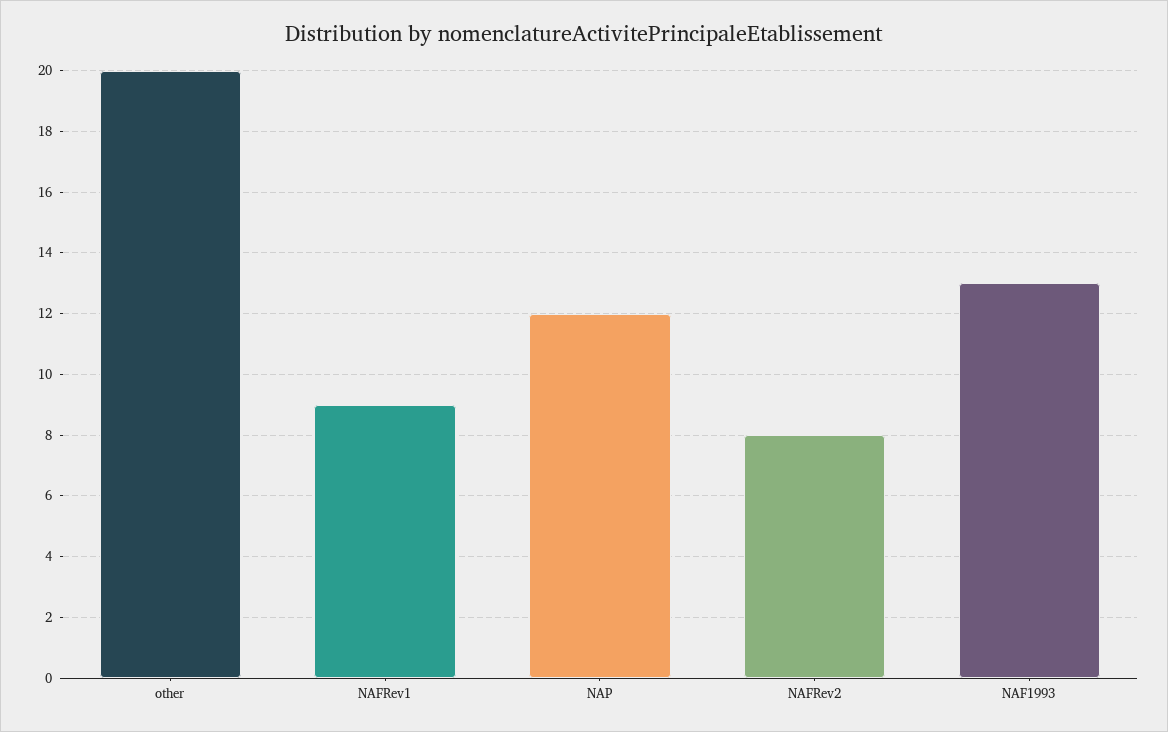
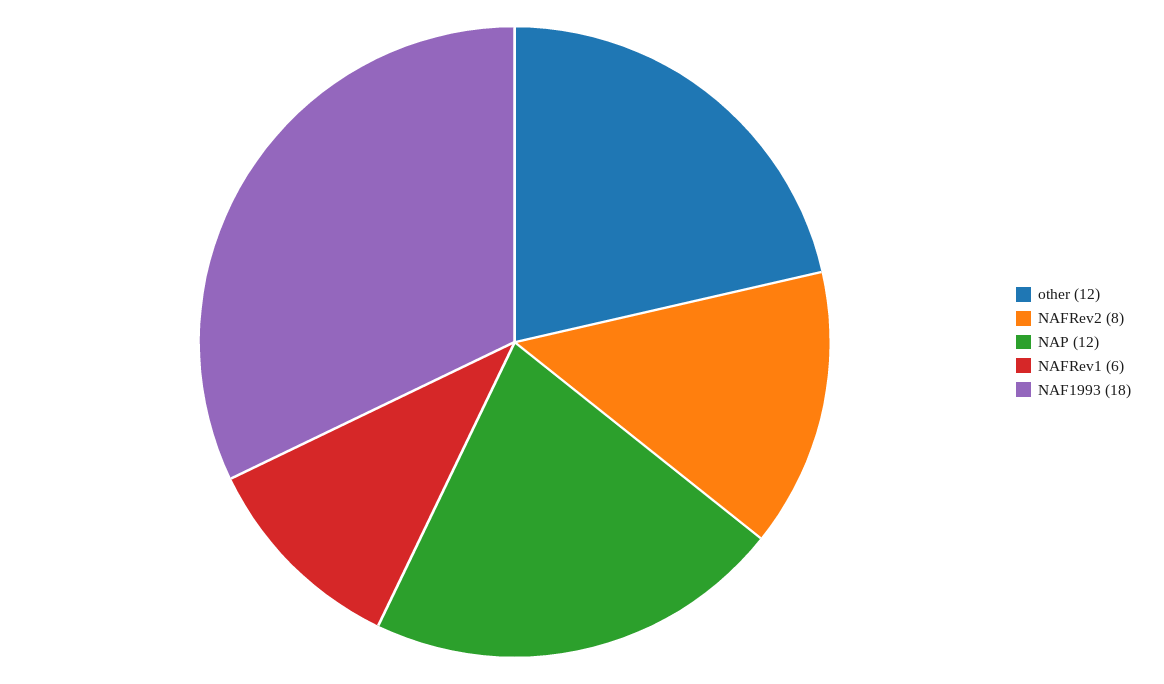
other: 20 -> 12
NAFRev1: 9 -> 6
NAF1993: 13 -> 18

